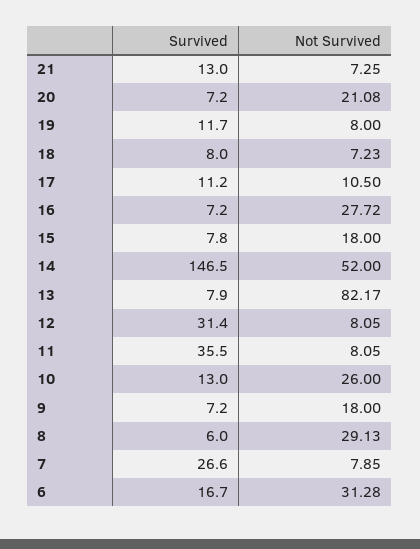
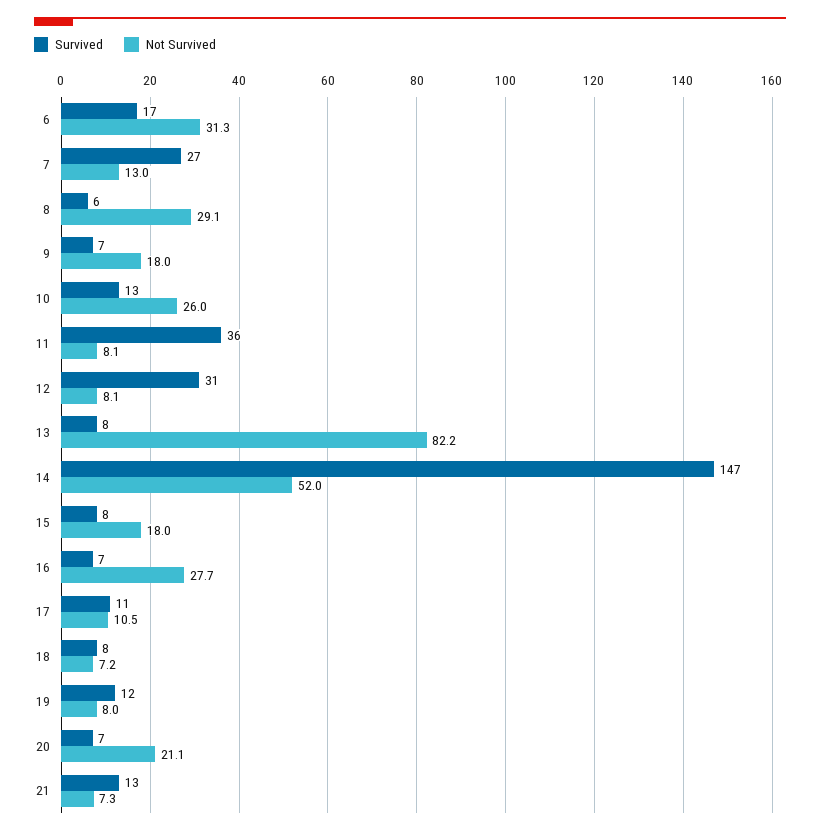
Not Survived, 7: 7.85 -> 13

